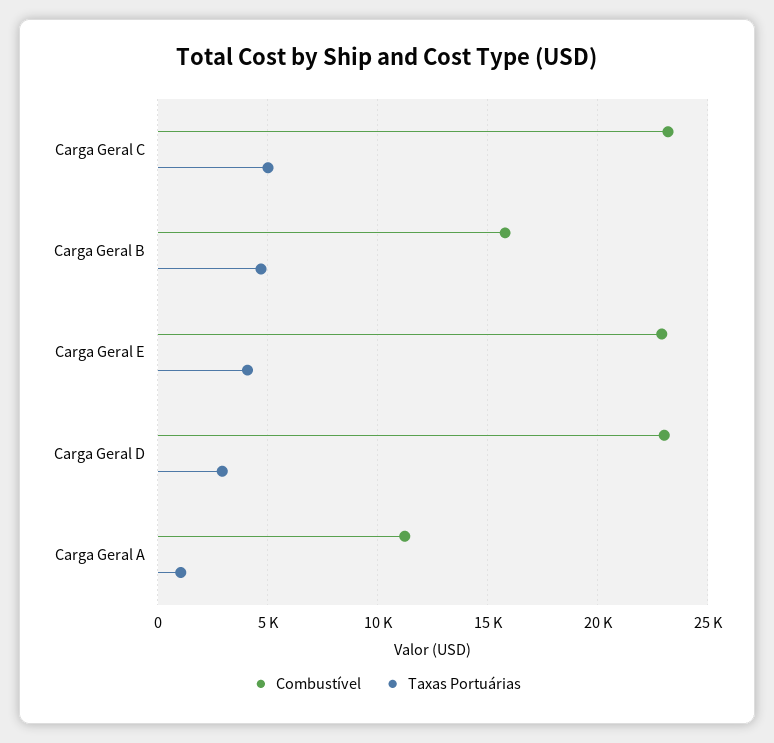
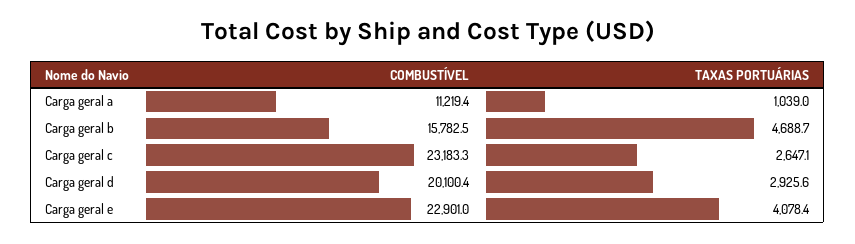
Taxas Portuárias, Carga Geral C: 5000 -> 2647.1
Combustível, Carga Geral D: 23000 -> 20100.4

